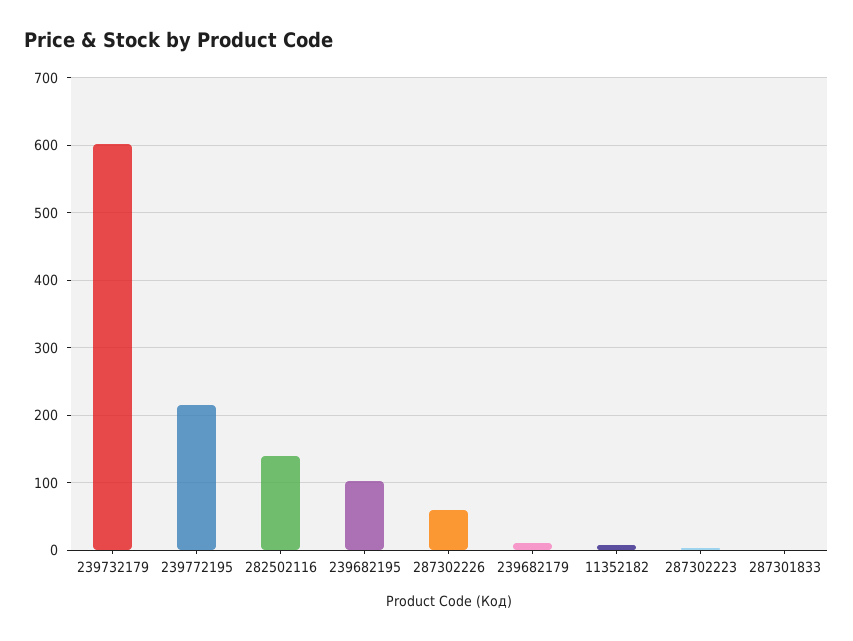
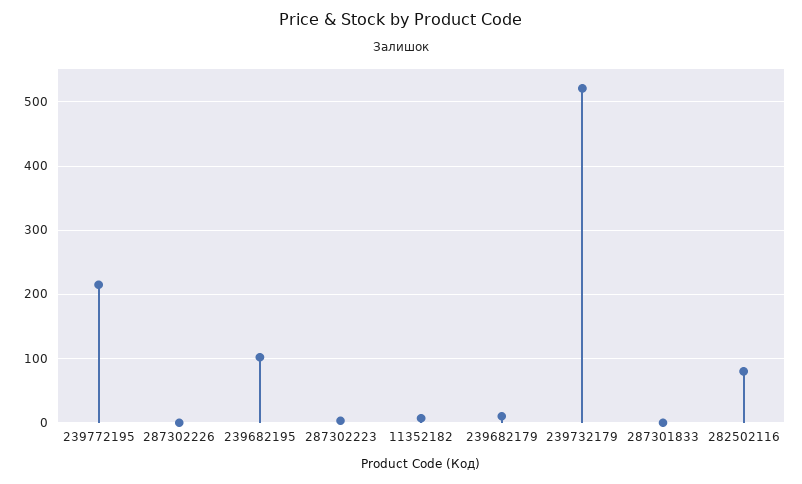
239732179: 600 -> 520
282502116: 140 -> 80
287302226: 60 -> 0

